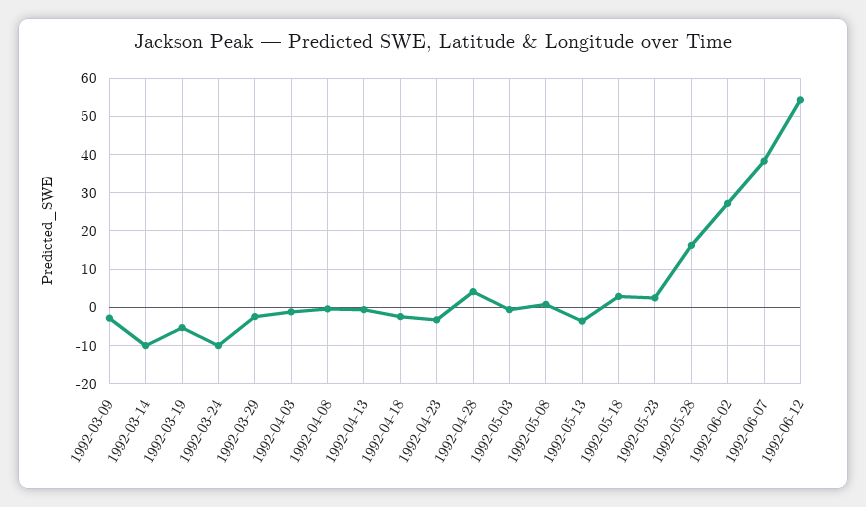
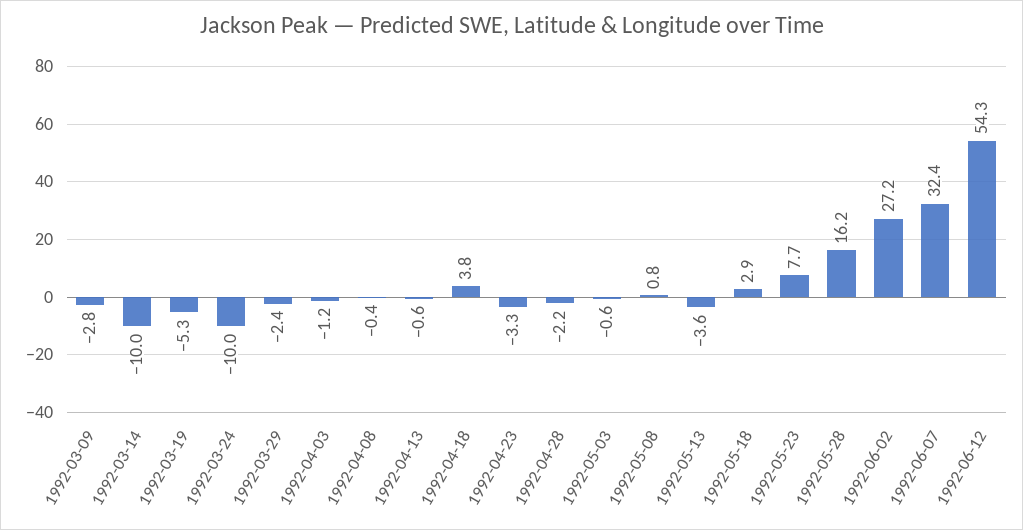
1992-04-18: -2 -> 3.8
1992-04-28: 4 -> -2.2
1992-05-23: 2 -> 7.7
1992-06-07: 38 -> 32.4

